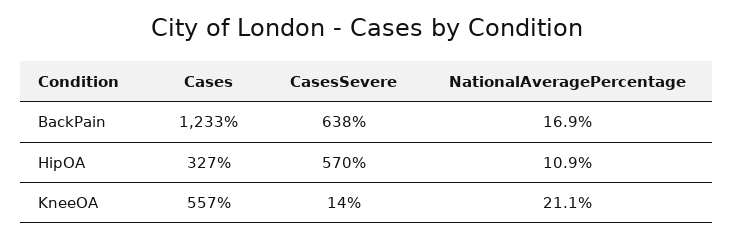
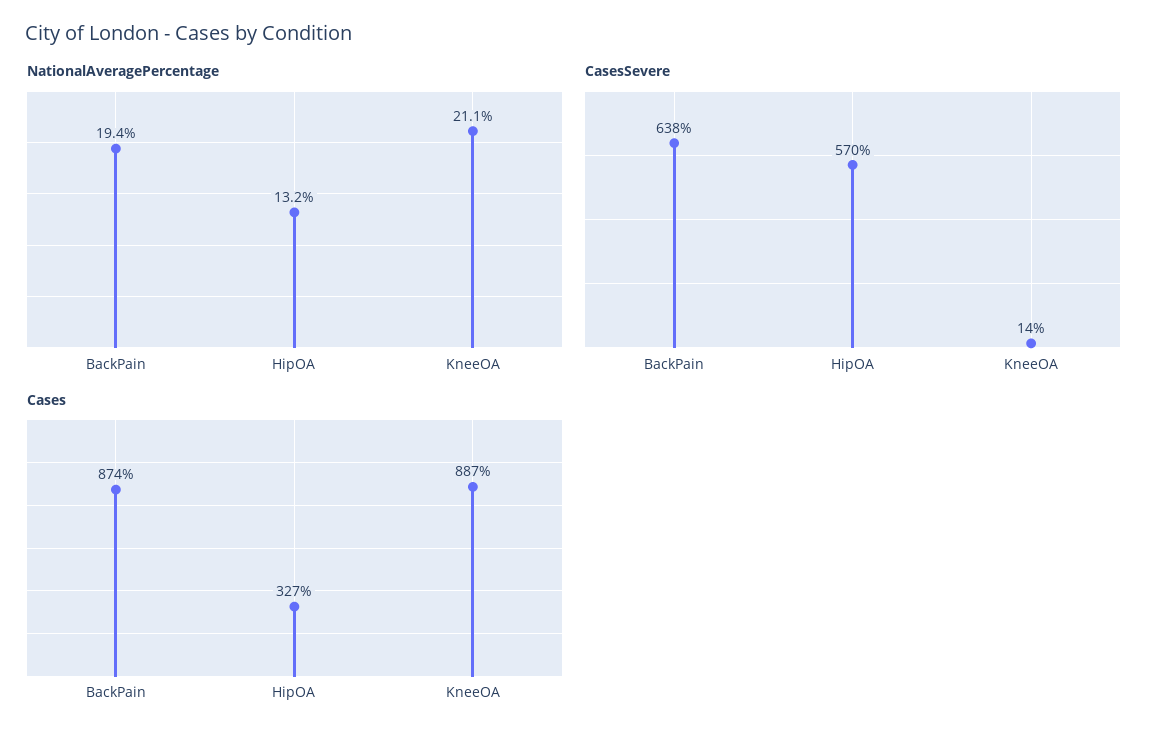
Cases, BackPain: 1233 -> 874
NationalAveragePercentage, BackPain: 16.9 -> 19.4
NationalAveragePercentage, HipOA: 10.9 -> 13.2
Cases, KneeOA: 557 -> 887

